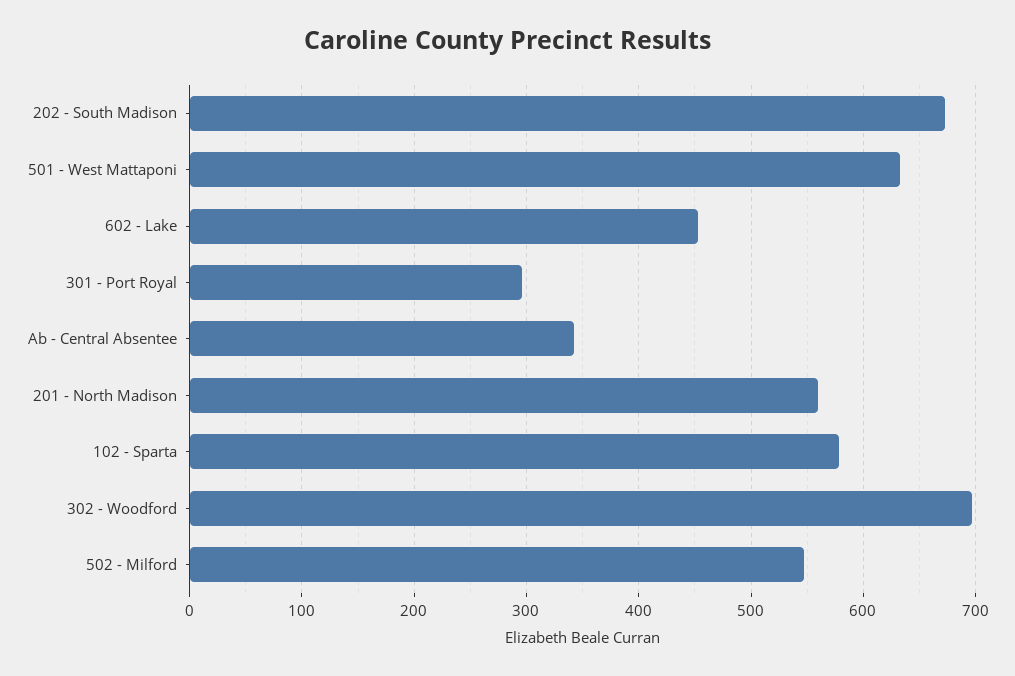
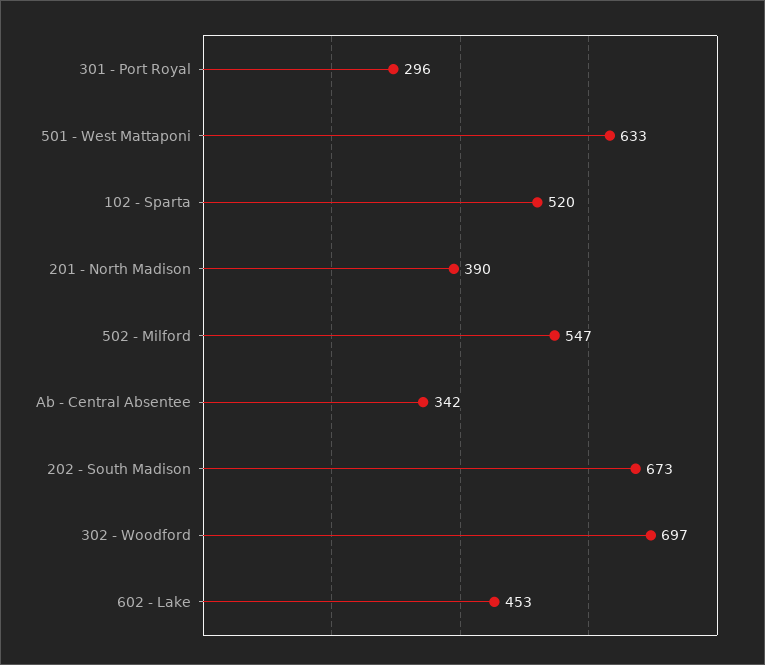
201 - North Madison: 560 -> 390
102 - Sparta: 580 -> 520

